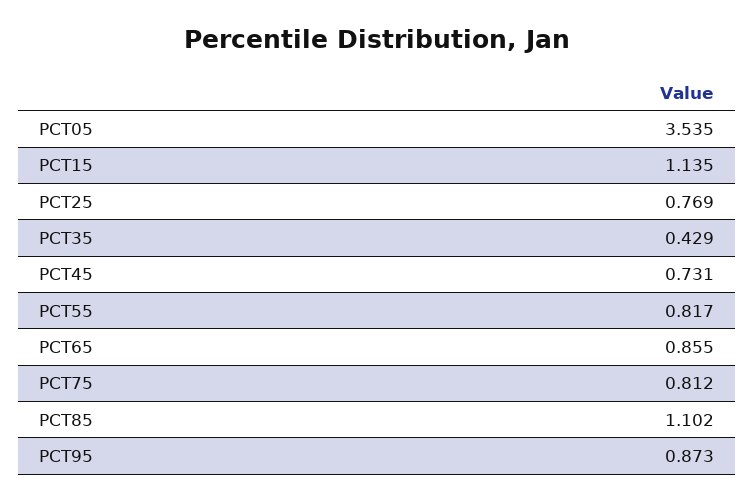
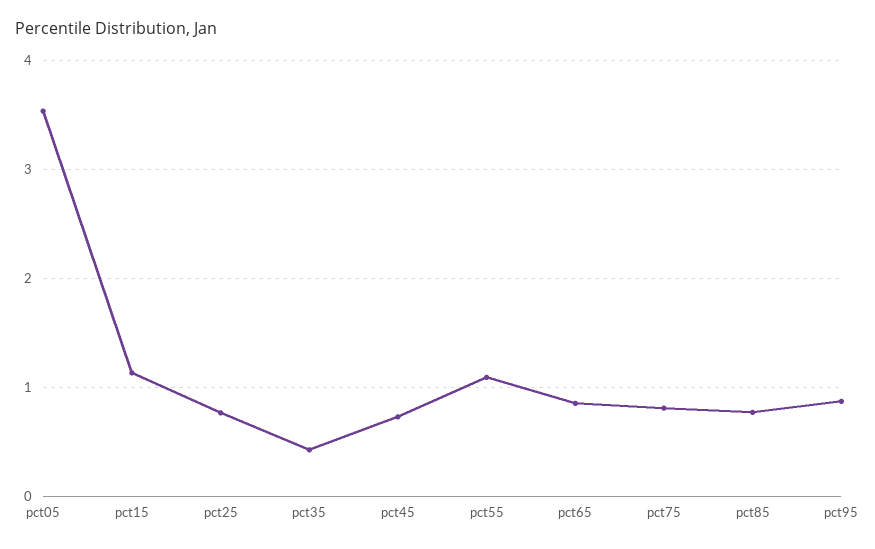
PCT55: 0.817 -> 1.1
PCT85: 1.102 -> 0.8

